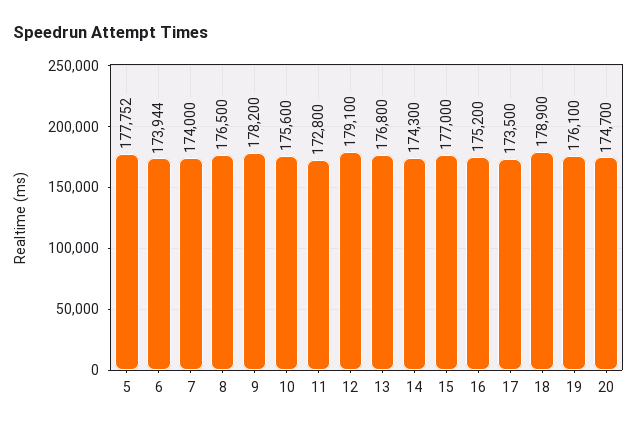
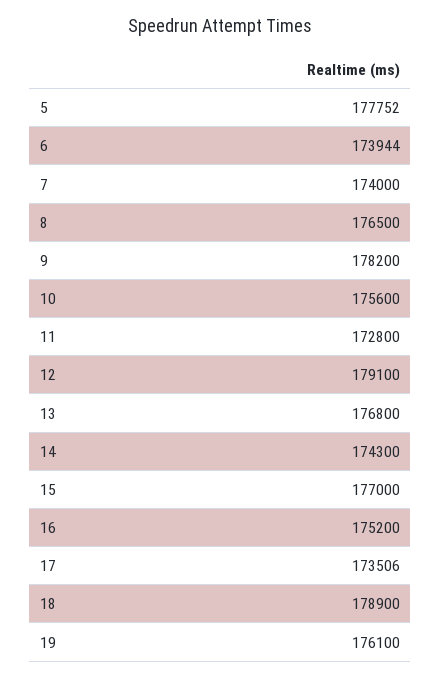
17: 173500 -> 173506
20: 174700 -> none

